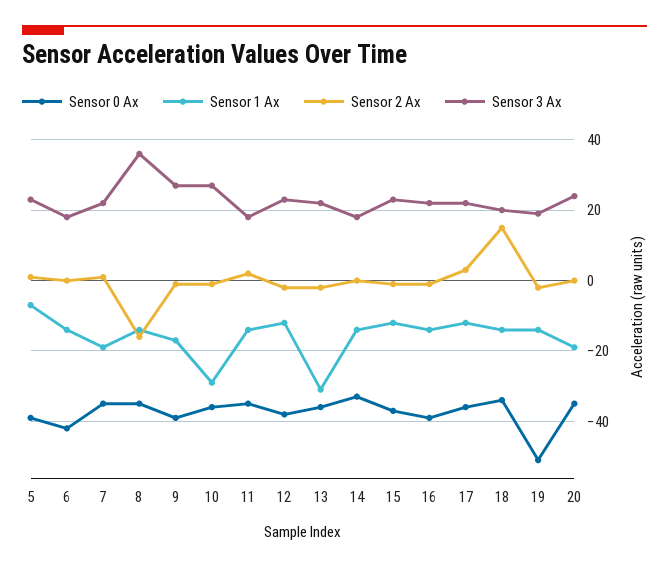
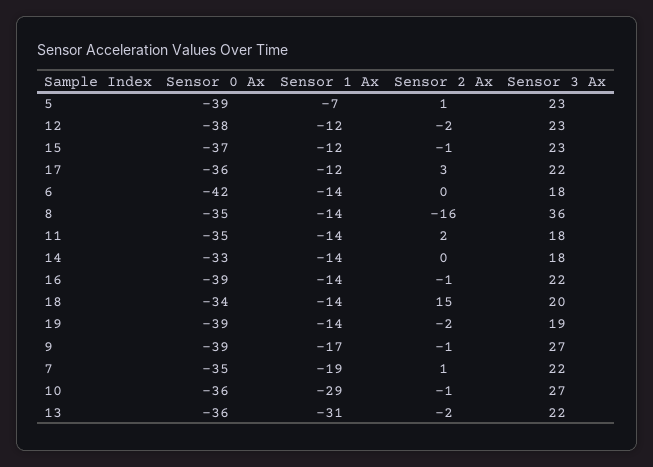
Sensor 0 Ax, 19: -50 -> -39
Sensor 0 Ax, 20: -35 -> none
Sensor 1 Ax, 20: -20 -> none
Sensor 2 Ax, 20: 0 -> none
Sensor 3 Ax, 20: 25 -> none

